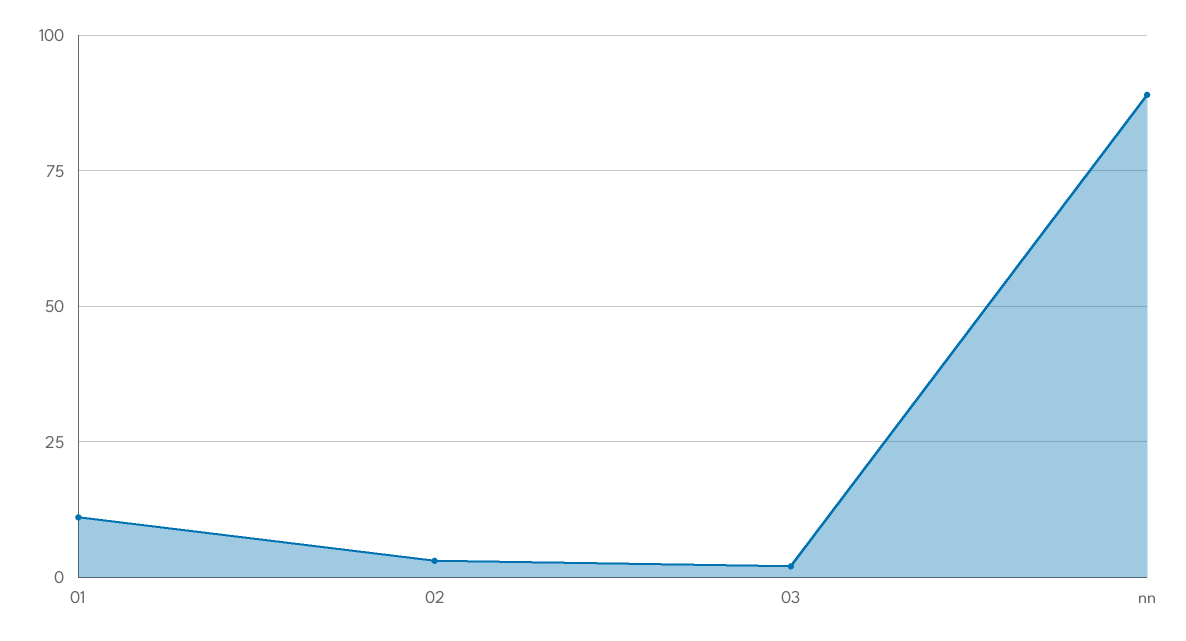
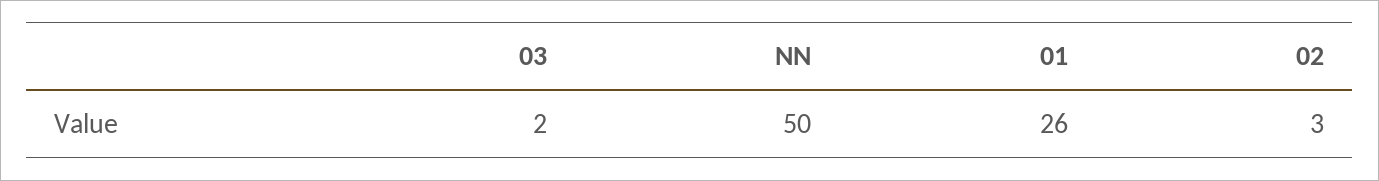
01: 10 -> 26
nn: 90 -> 50

